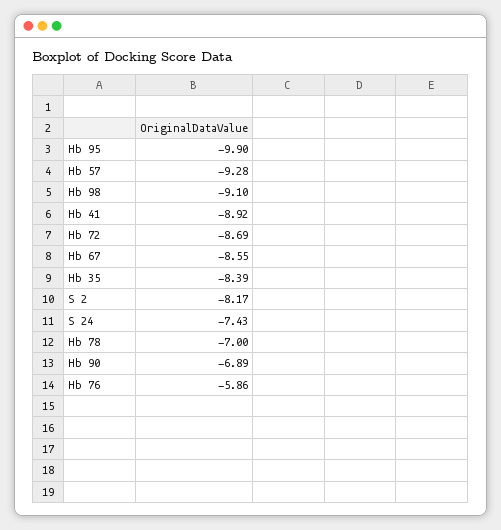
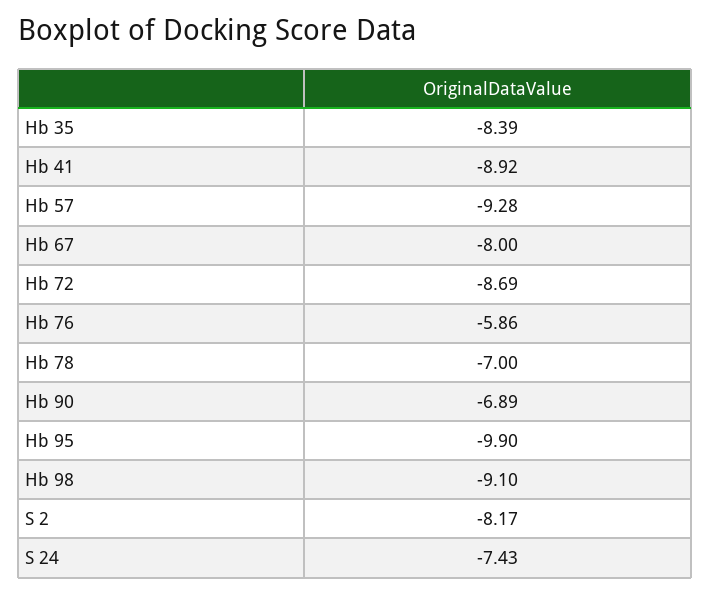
Hb 67: -8.55 -> -8

